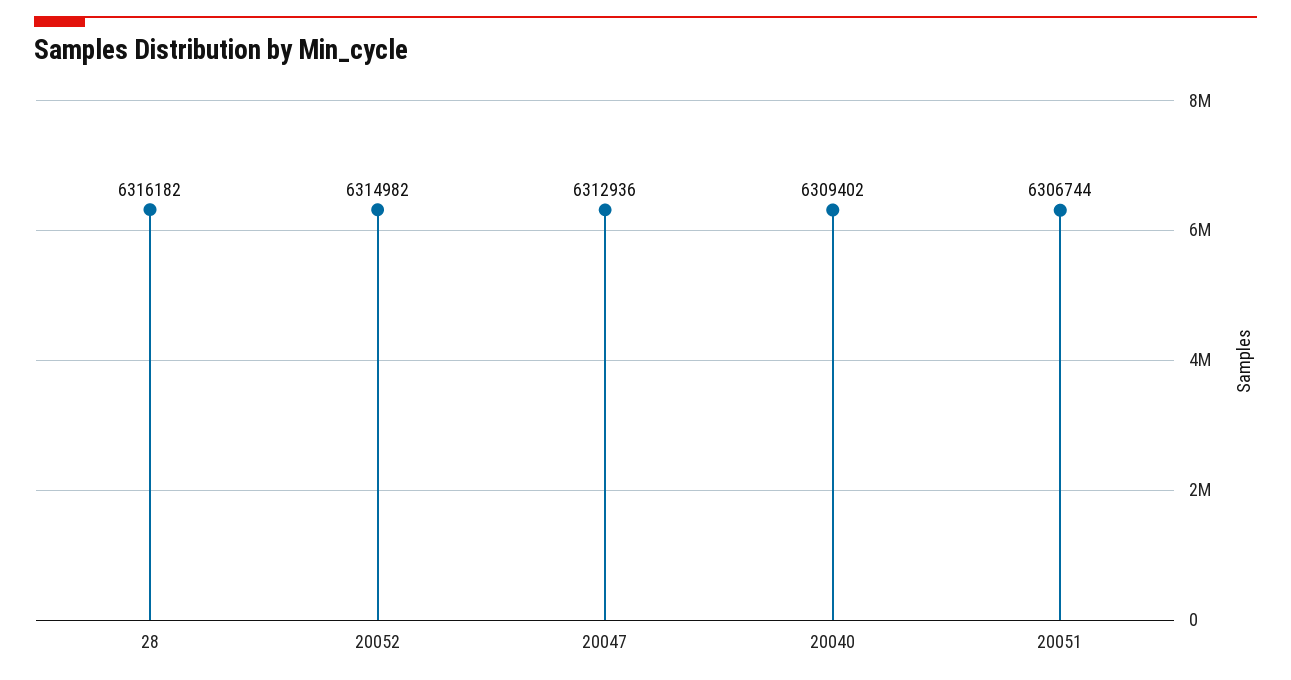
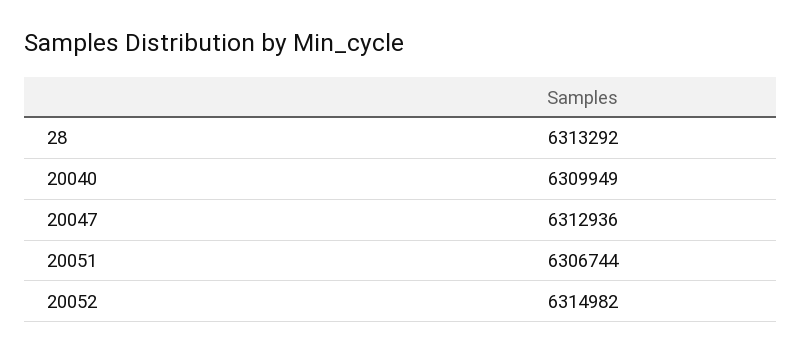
28: 6316182 -> 6313292
20040: 6309402 -> 6309949

